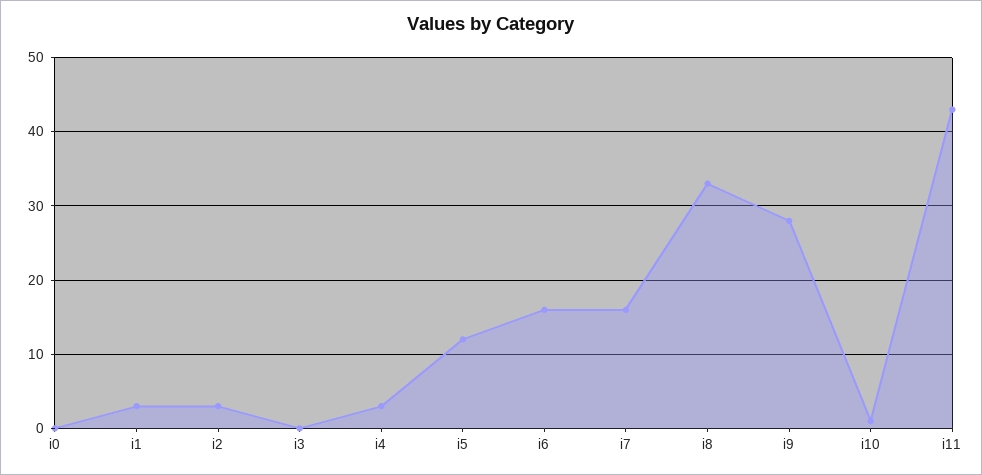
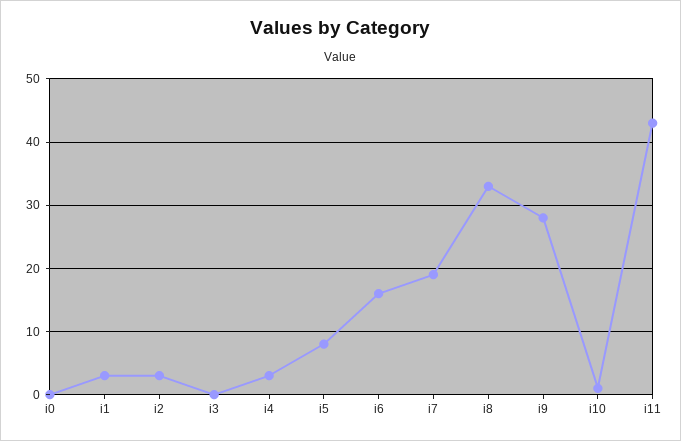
i5: 12 -> 8
i7: 16 -> 19

